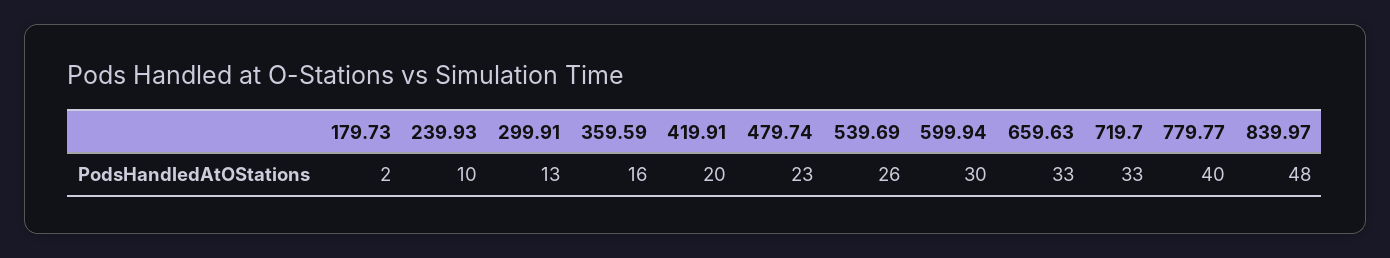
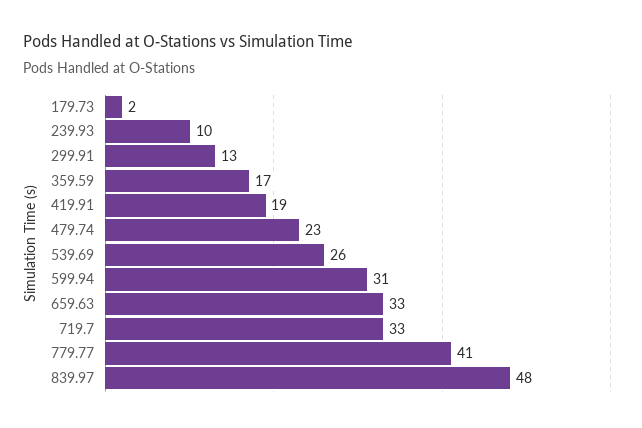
359.59: 16 -> 17
419.91: 20 -> 19
599.94: 30 -> 31
779.77: 40 -> 41

